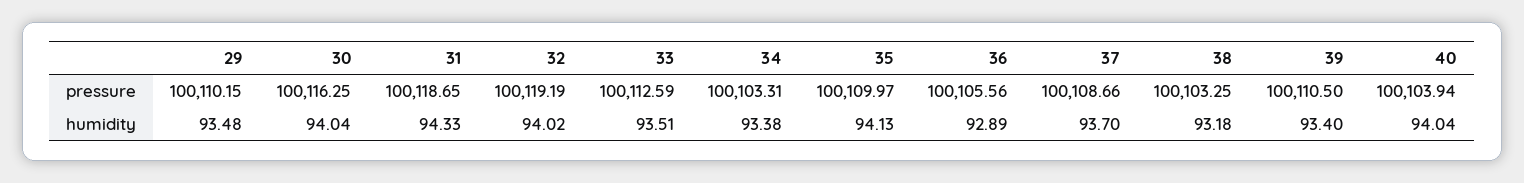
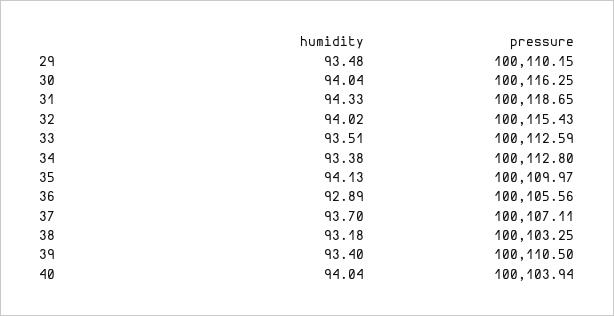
32, pressure: 100119.19 -> 100115.43
34, pressure: 100103.31 -> 100112.8
37, pressure: 100108.66 -> 100107.11

